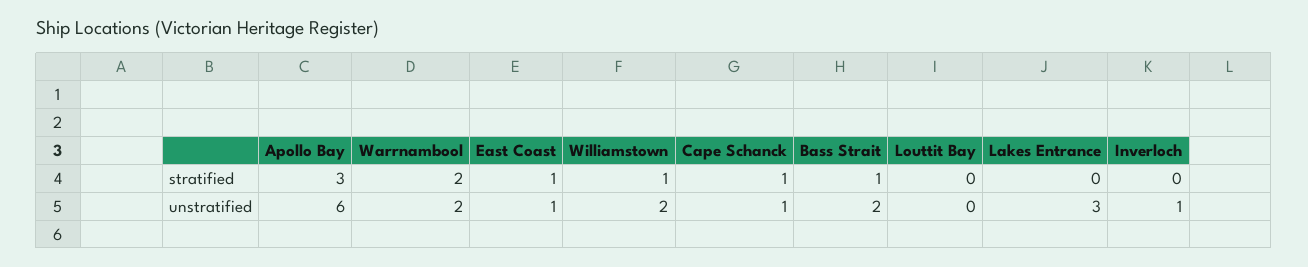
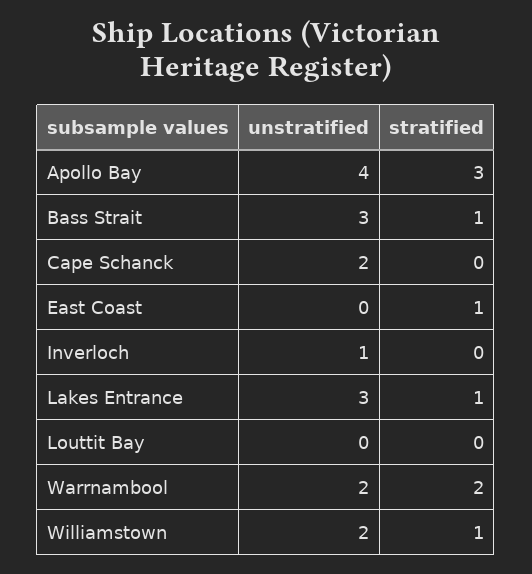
Cape Schanck, stratified: 1 -> 0
Lakes Entrance, stratified: 0 -> 1
Apollo Bay, unstratified: 6 -> 4
East Coast, unstratified: 1 -> 0
Cape Schanck, unstratified: 1 -> 2
Bass Strait, unstratified: 2 -> 3

